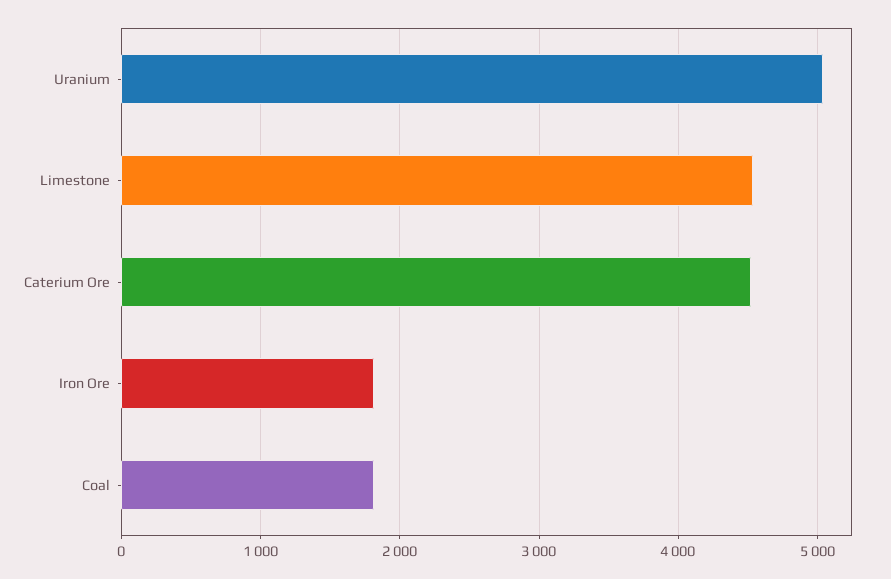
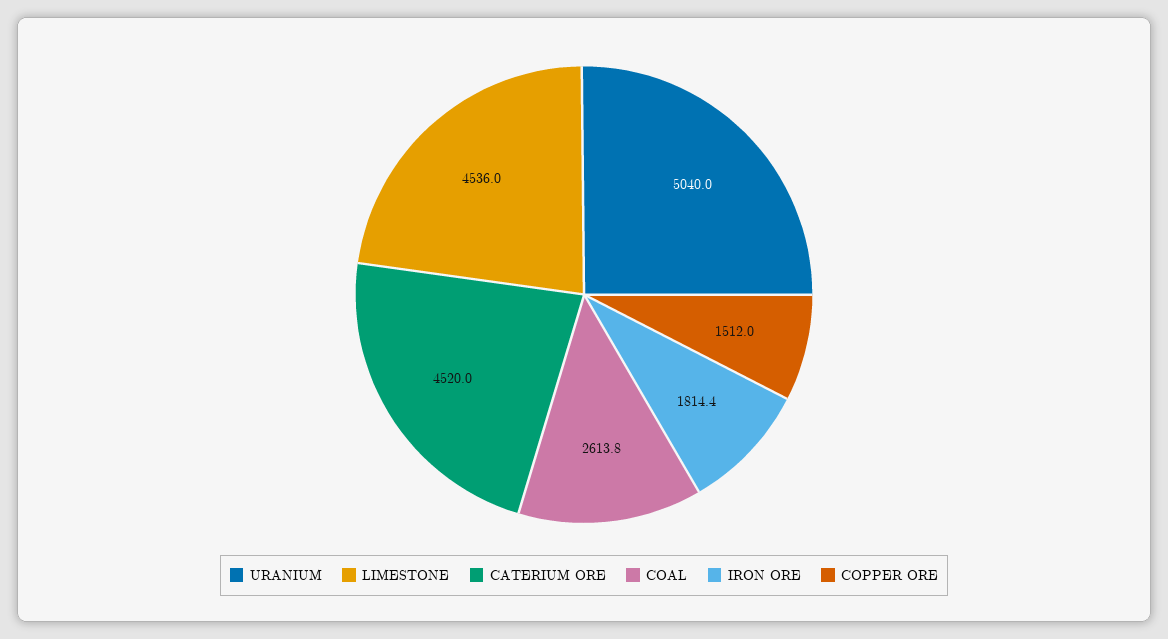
Coal: 1800 -> 2613.8
COPPER ORE: none -> 1512

